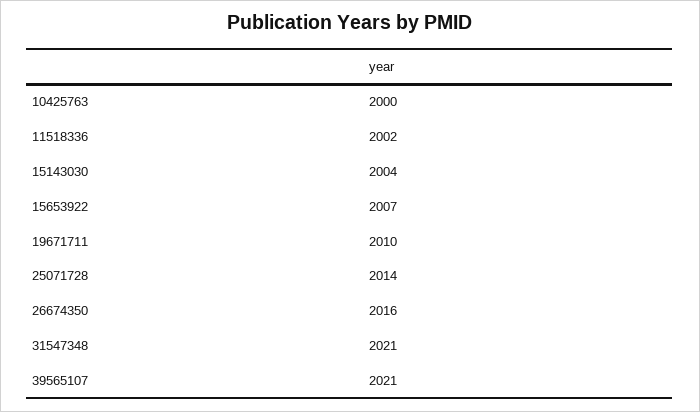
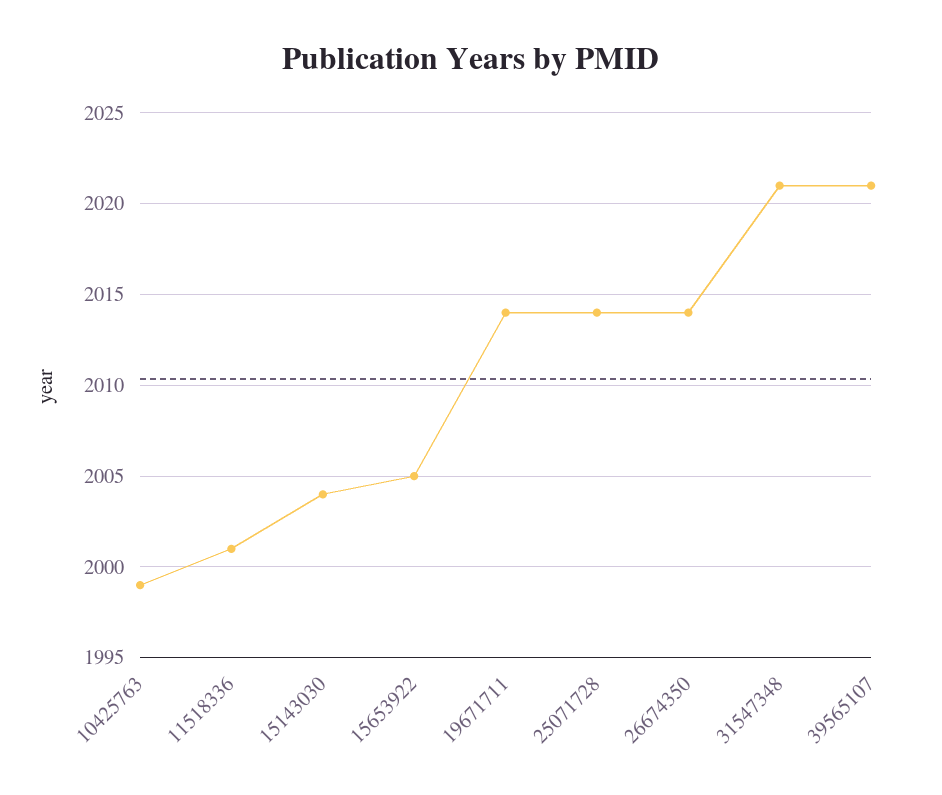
10425763: 2000 -> 1999
11518336: 2002 -> 2001
15653922: 2007 -> 2005
19671711: 2010 -> 2014
26674350: 2016 -> 2014

